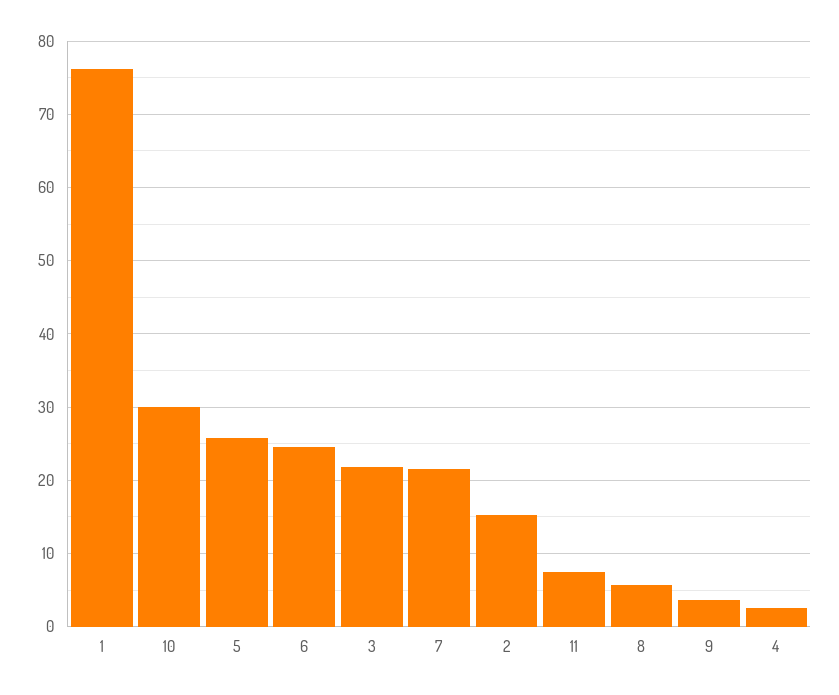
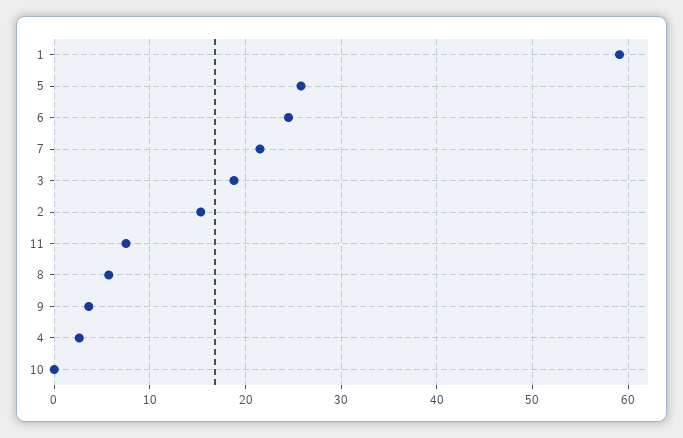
1: 76 -> 59
10: 30 -> 0
3: 22 -> 19

